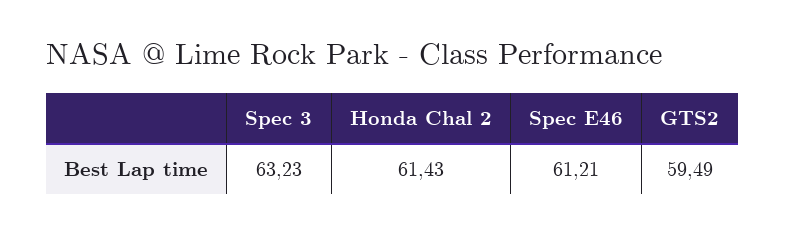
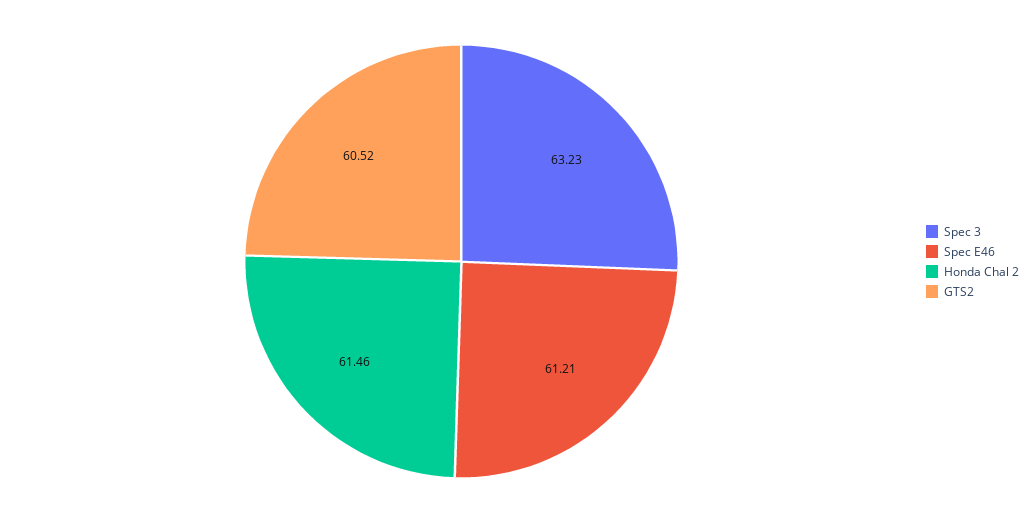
Honda Chal 2: 61.43 -> 61.46
GTS2: 59.49 -> 60.52

